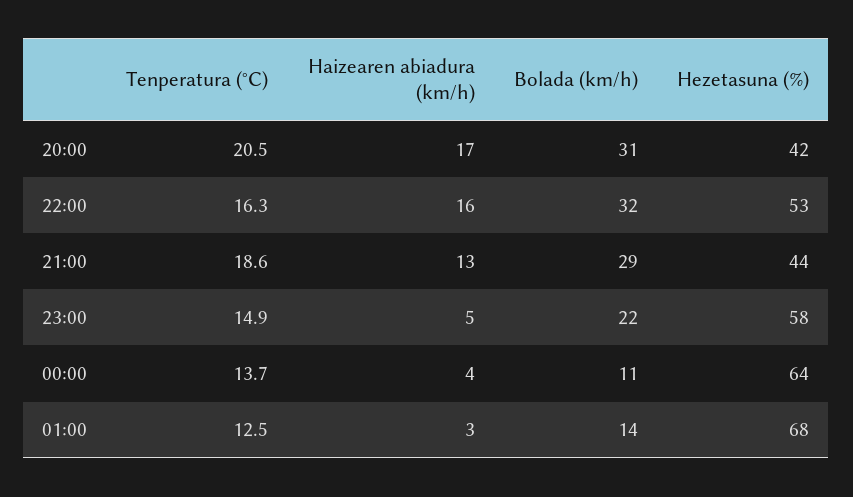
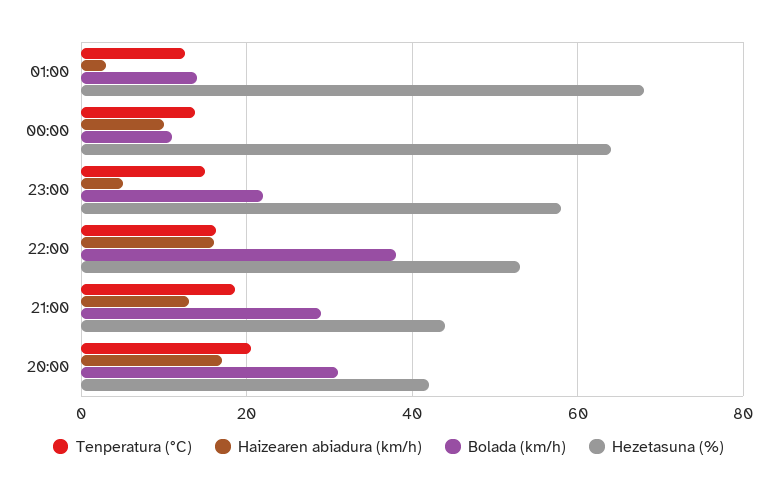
Bolada (km/h), 22:00: 32 -> 38
Haizearen abiadura (km/h), 00:00: 4 -> 10

